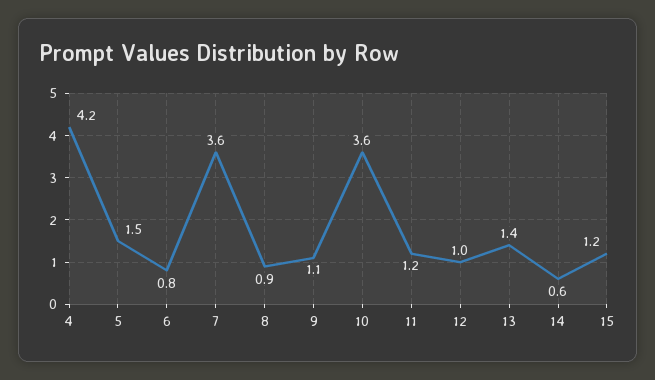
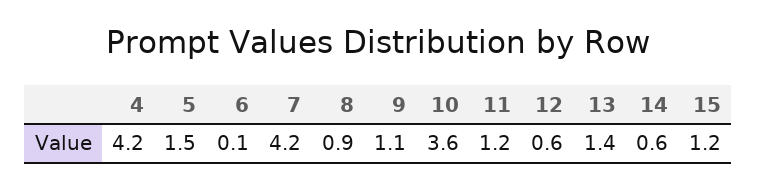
6: 0.8 -> 0.1
7: 3.6 -> 4.2
12: 1 -> 0.6

